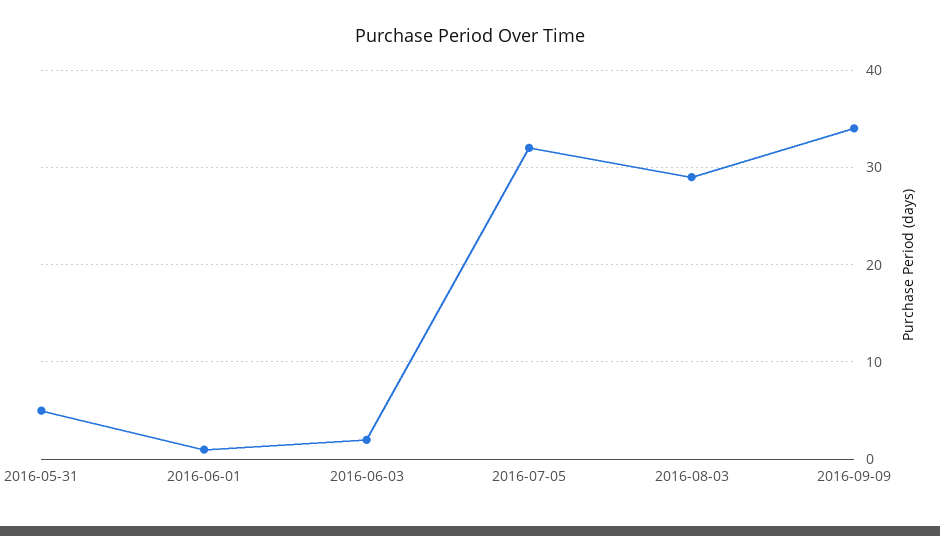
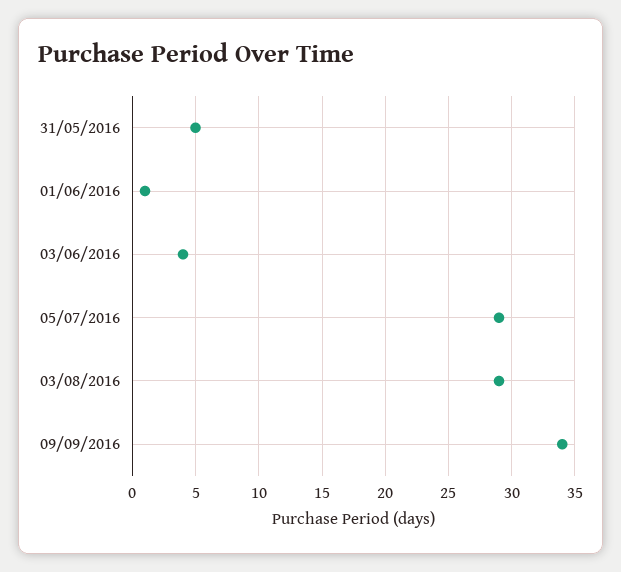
2016-06-03: 2 -> 4
2016-07-05: 32 -> 29

